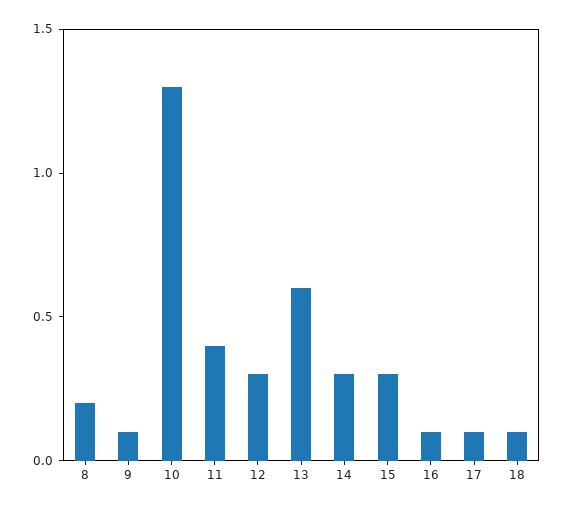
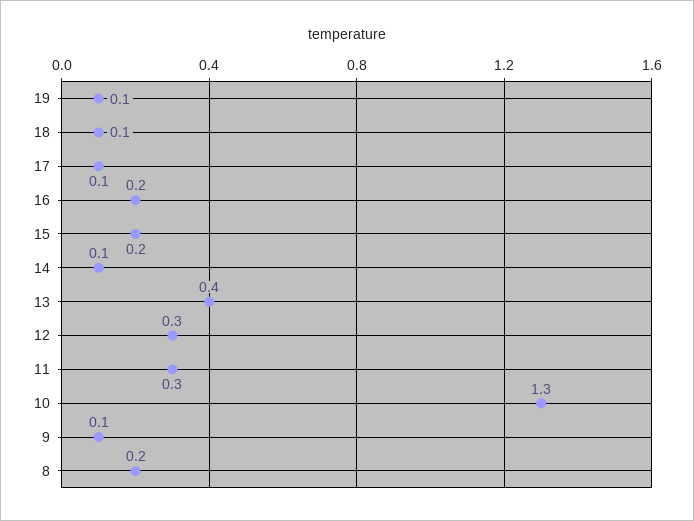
11: 0.4 -> 0.3
13: 0.6 -> 0.4
14: 0.3 -> 0.1
15: 0.3 -> 0.2
16: 0.1 -> 0.2
19: none -> 0.1

